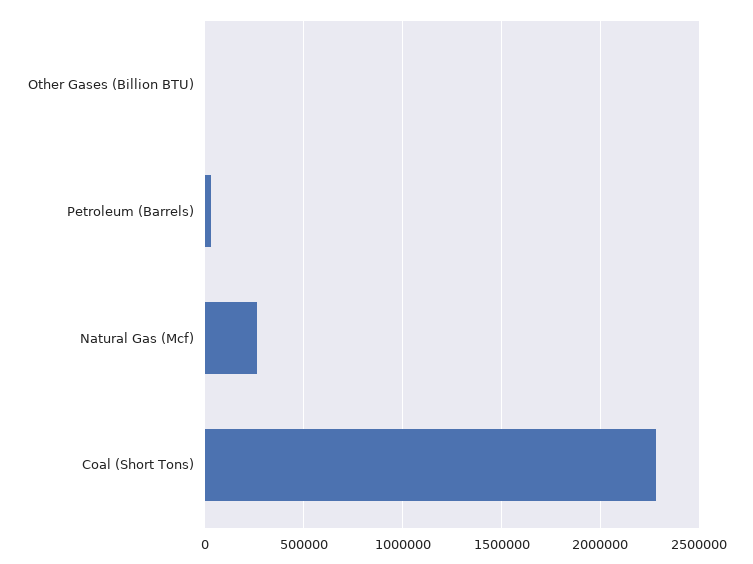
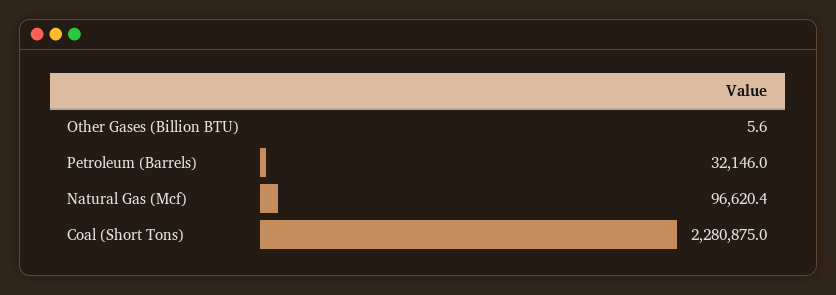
Natural Gas (Mcf): 250000 -> 96620.4

